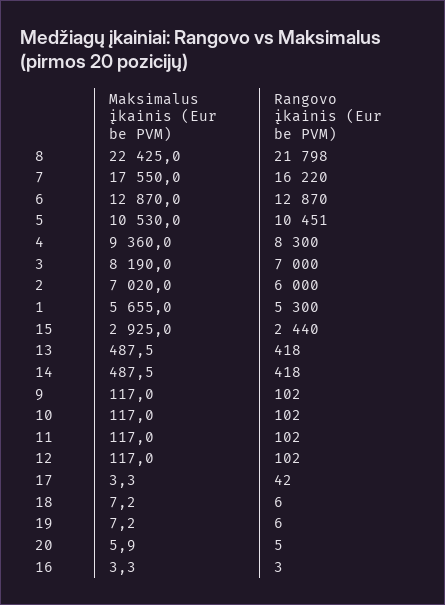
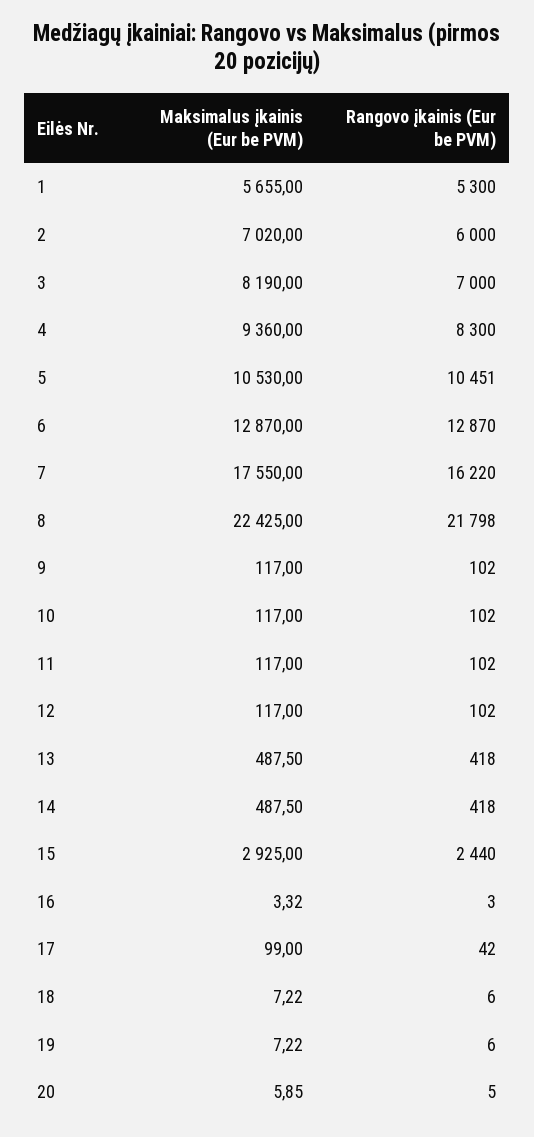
Maksimalus įkainis (Eur be PVM), 17: 3.3 -> 99

